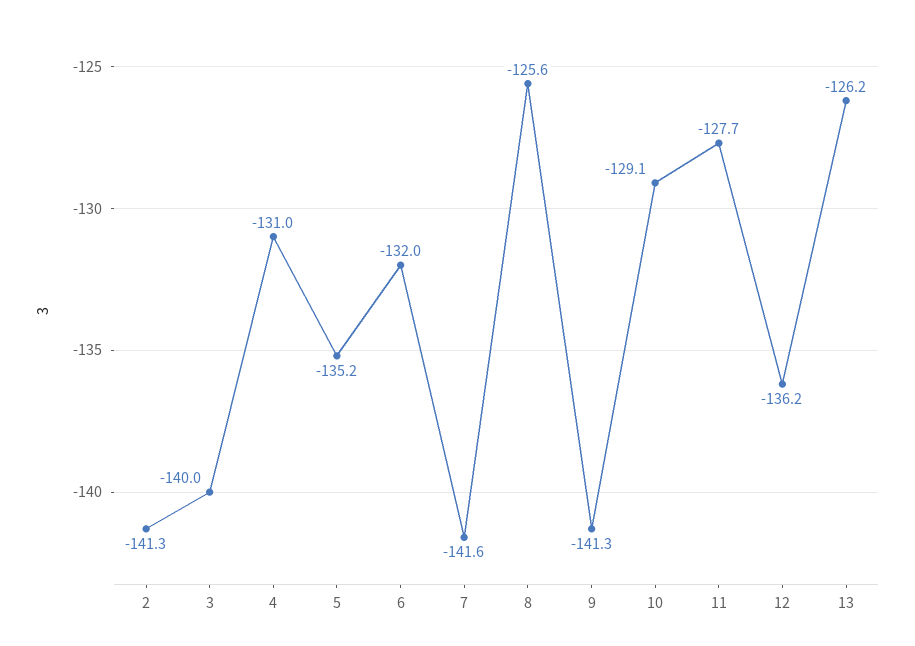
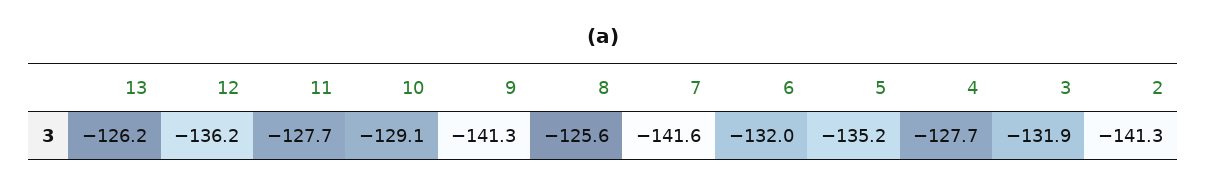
3: -140 -> -131.9
4: -131 -> -127.7

